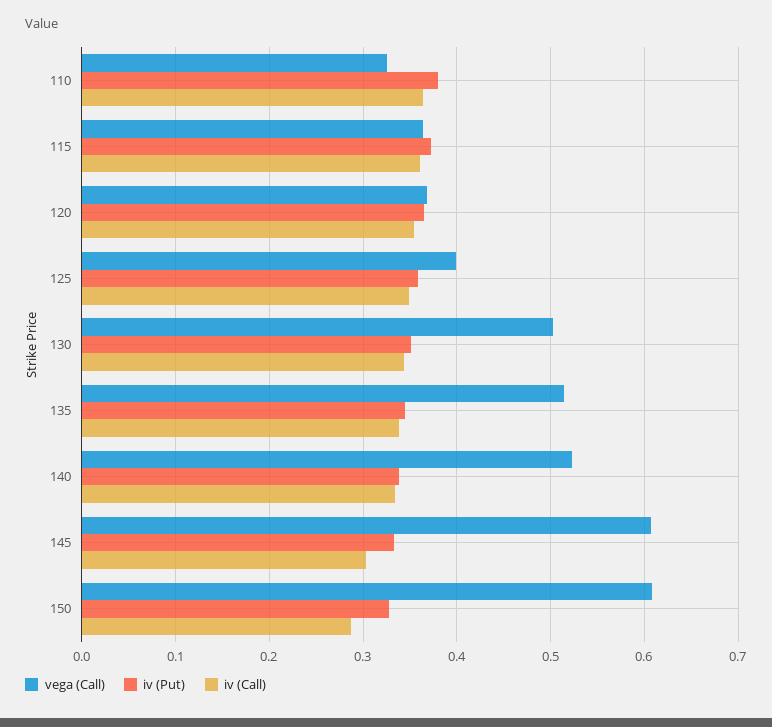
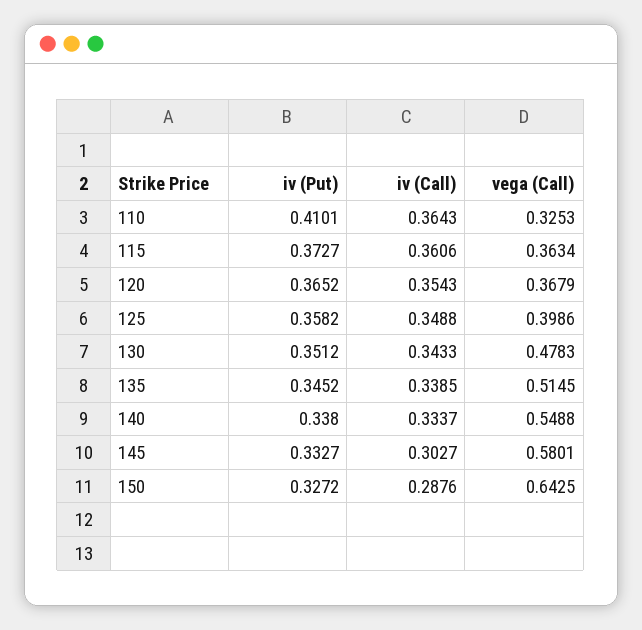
iv (Put), 110: 0.38 -> 0.4101
vega (Call), 130: 0.5 -> 0.4783
vega (Call), 140: 0.52 -> 0.5488
vega (Call), 145: 0.61 -> 0.5801
vega (Call), 150: 0.61 -> 0.6425

